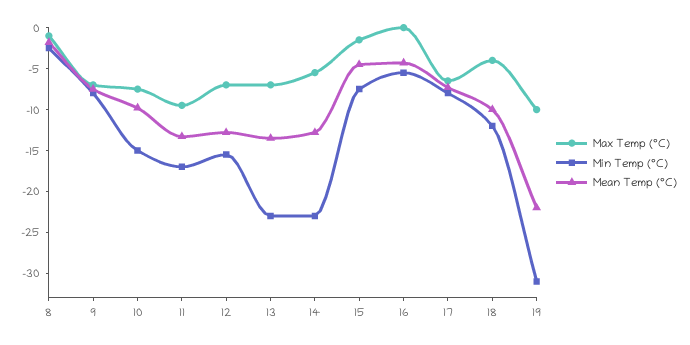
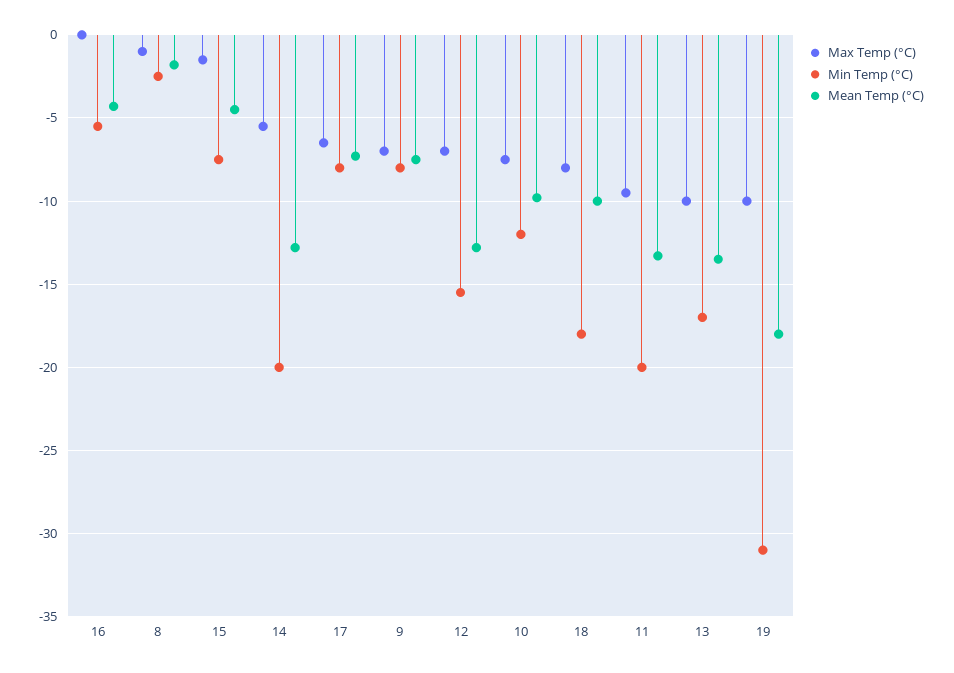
Min Temp (°C), 10: -15 -> -12
Min Temp (°C), 11: -17 -> -20
Max Temp (°C), 13: -7 -> -10
Min Temp (°C), 13: -23 -> -17
Min Temp (°C), 14: -23 -> -20
Max Temp (°C), 18: -4 -> -8
Min Temp (°C), 18: -12 -> -18
Mean Temp (°C), 19: -22 -> -18

